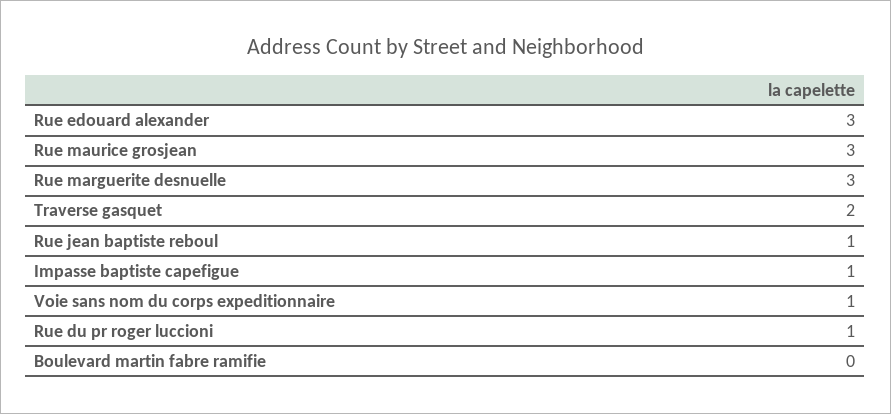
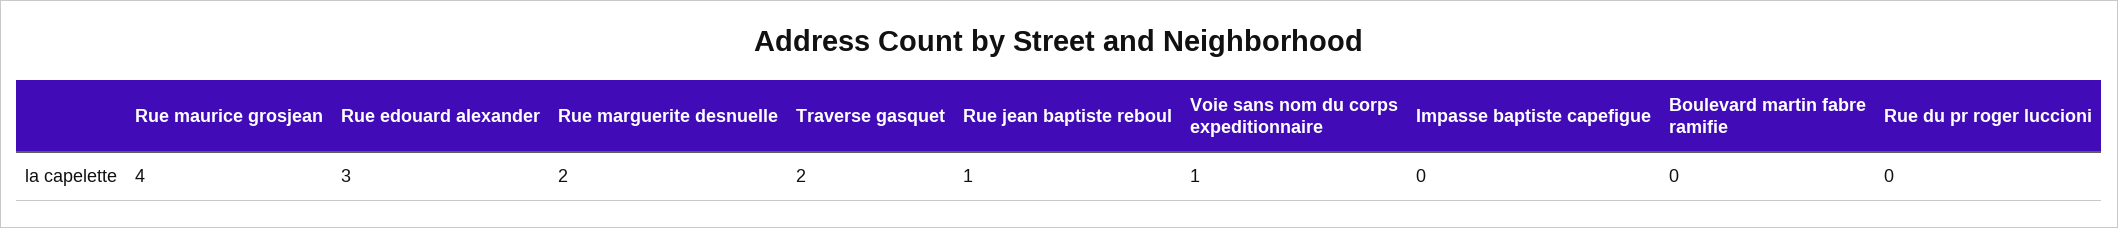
Rue maurice grosjean: 3 -> 4
Rue marguerite desnuelle: 3 -> 2
Impasse baptiste capefigue: 1 -> 0
Rue du pr roger luccioni: 1 -> 0

